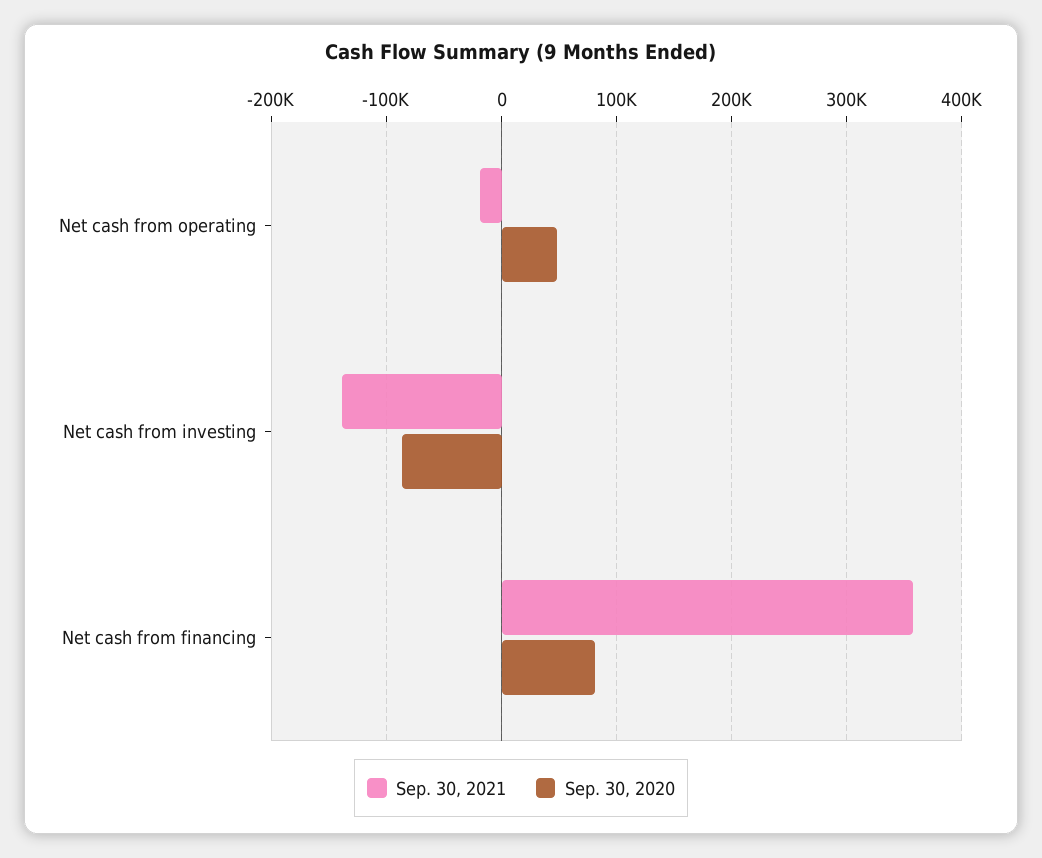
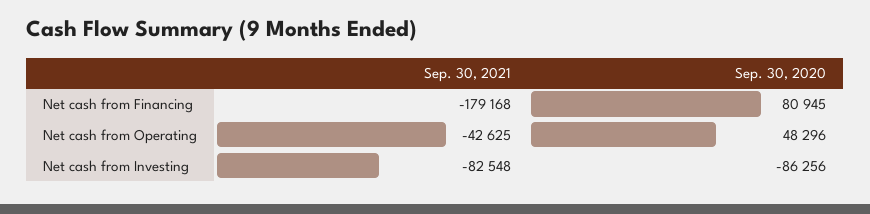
Sep. 30, 2021, Net cash from operating: -20000 -> -42625
Sep. 30, 2021, Net cash from investing: -140000 -> -82548
Sep. 30, 2021, Net cash from financing: 360000 -> -179168

